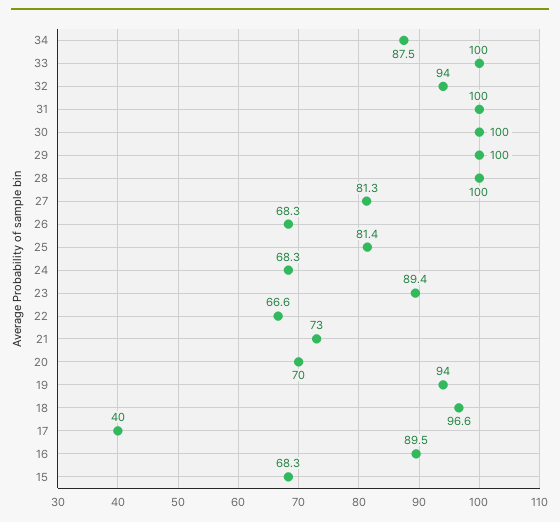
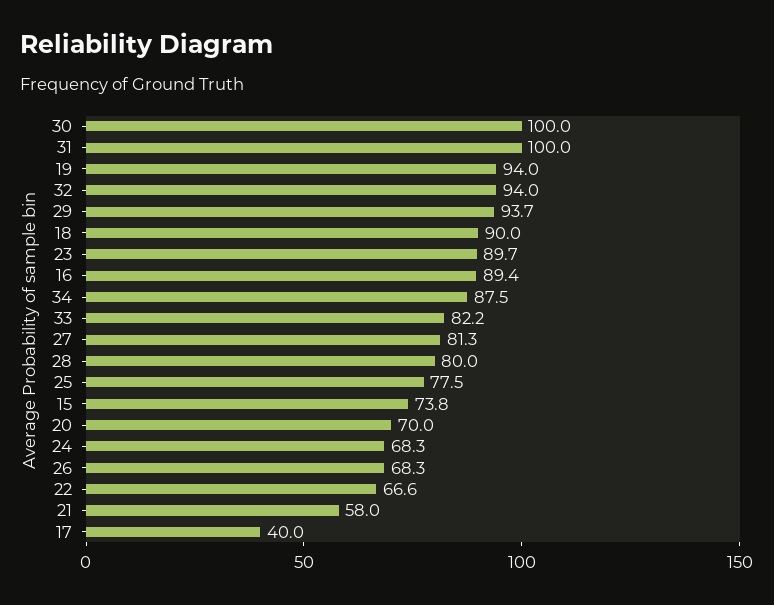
33: 100 -> 82.2
29: 100 -> 93.7
28: 100 -> 80
25: 81.4 -> 77.5
23: 89.4 -> 89.7
21: 73 -> 58
18: 96.6 -> 90
16: 89.5 -> 89.4
15: 68.3 -> 73.8

